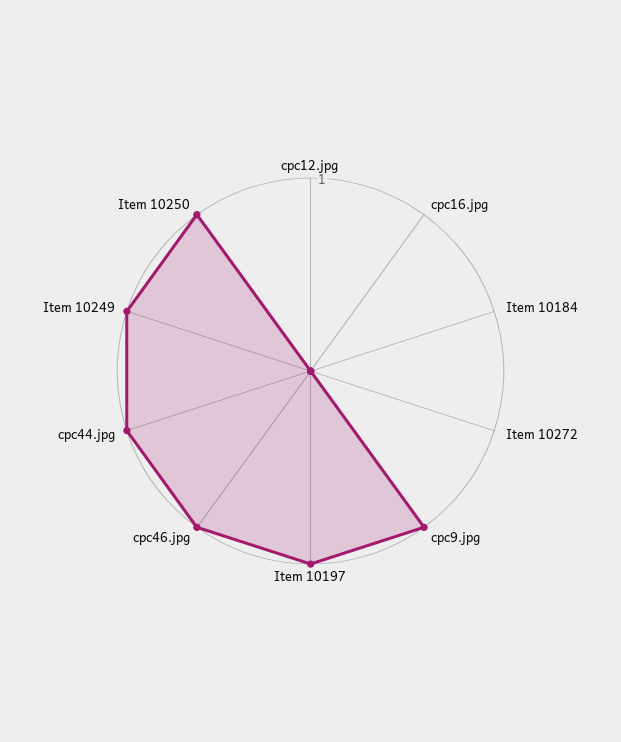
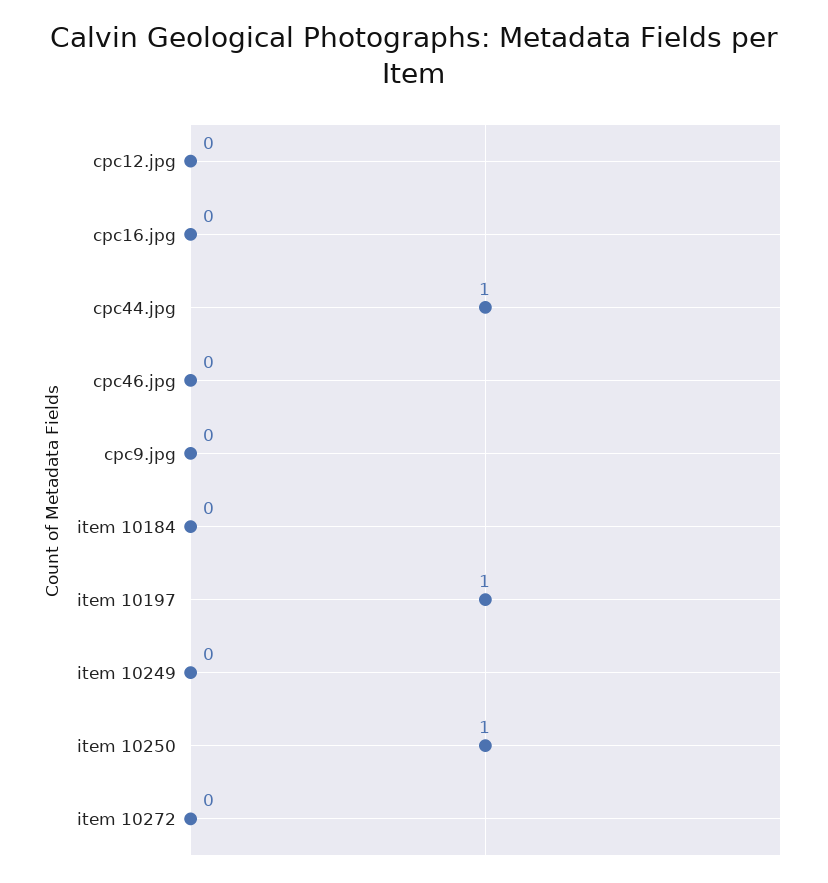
cpc9.jpg: 1 -> 0
cpc46.jpg: 1 -> 0
Item 10249: 1 -> 0

